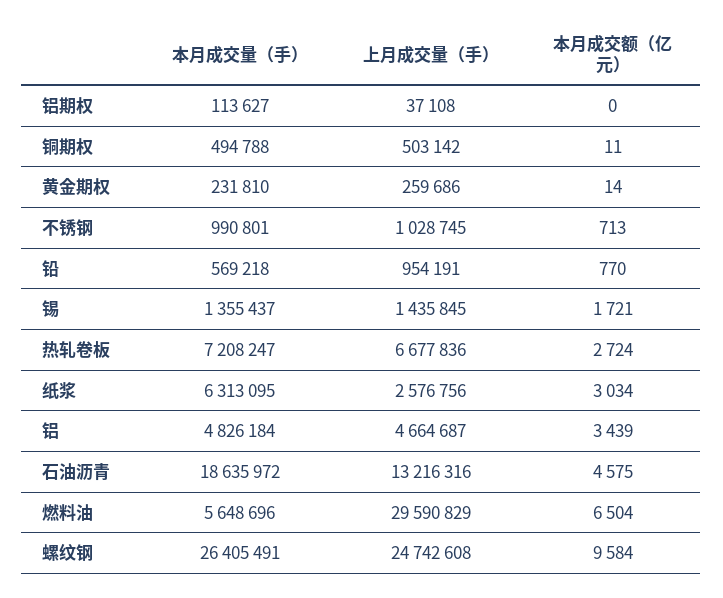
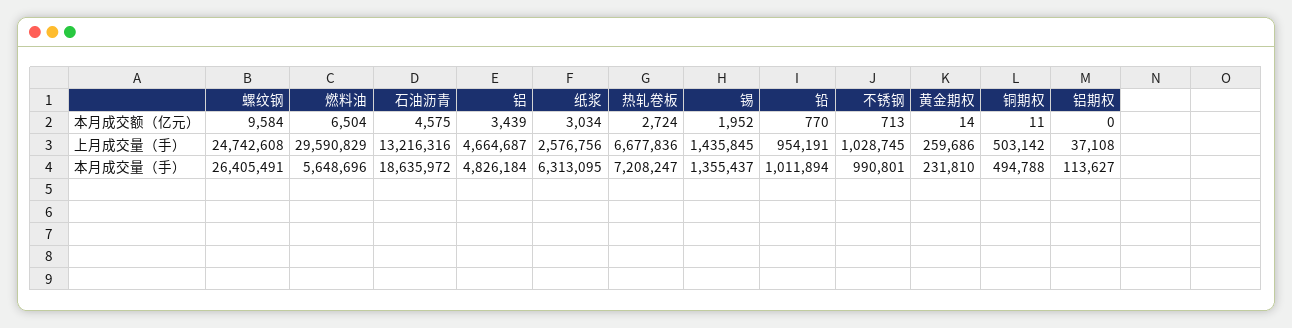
本月成交量（手）, 铅: 569218 -> 1011894
本月成交额（亿元）, 锡: 1721 -> 1952

